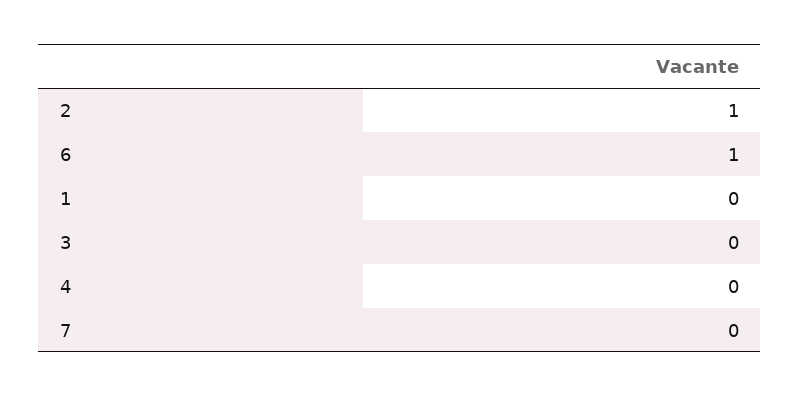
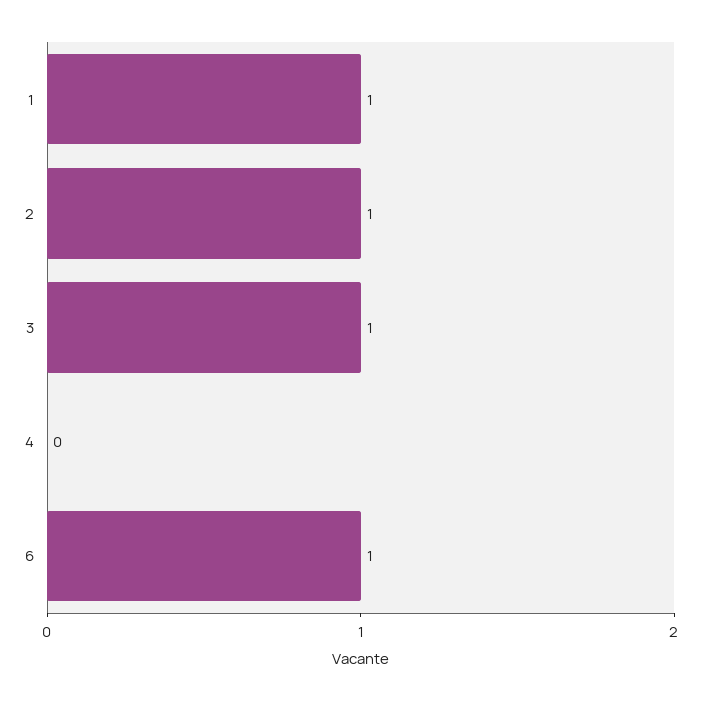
1: 0 -> 1
3: 0 -> 1
7: 0 -> none

